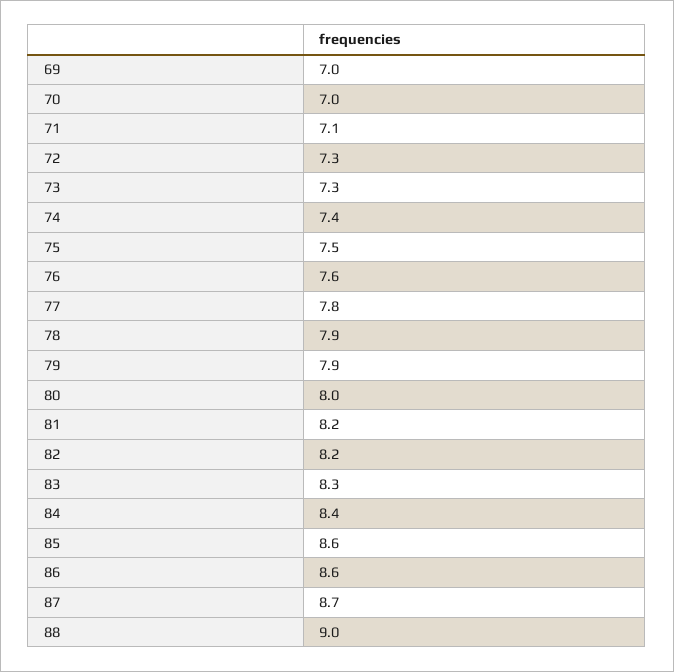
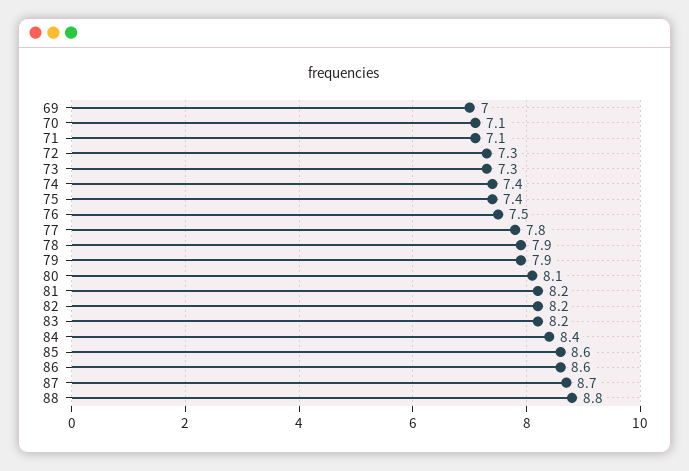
70: 7 -> 7.1
75: 7.5 -> 7.4
76: 7.6 -> 7.5
80: 8 -> 8.1
83: 8.3 -> 8.2
88: 9 -> 8.8

